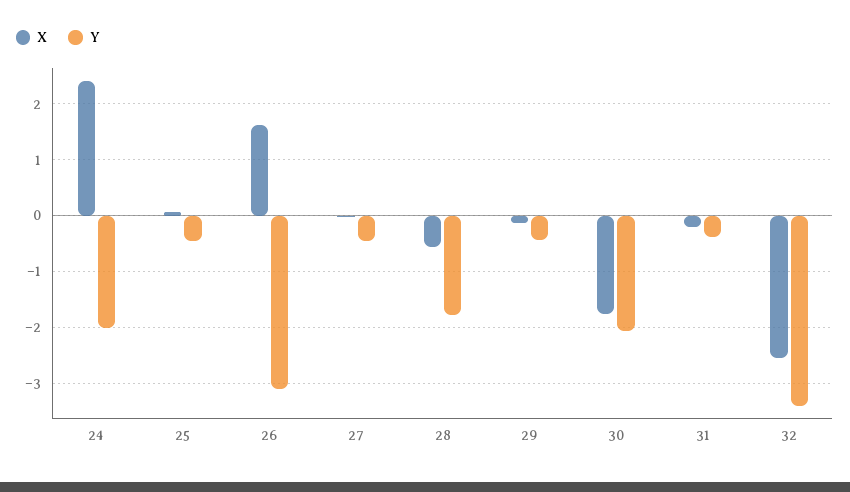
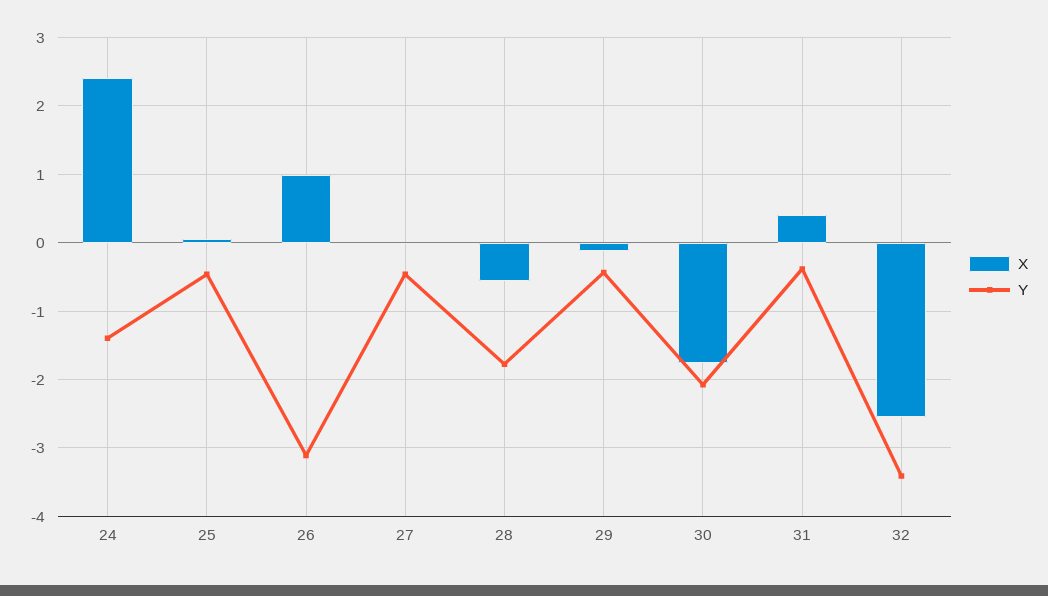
Y, 24: -2 -> -1.4
X, 26: 1.6 -> 1
X, 31: -0.2 -> 0.4

